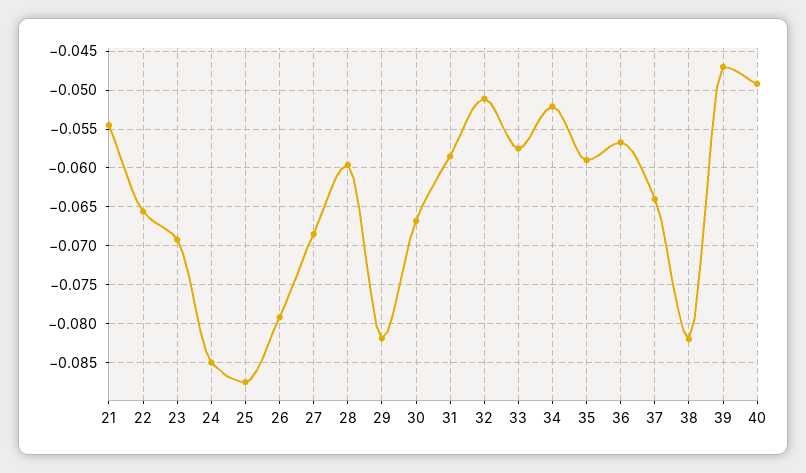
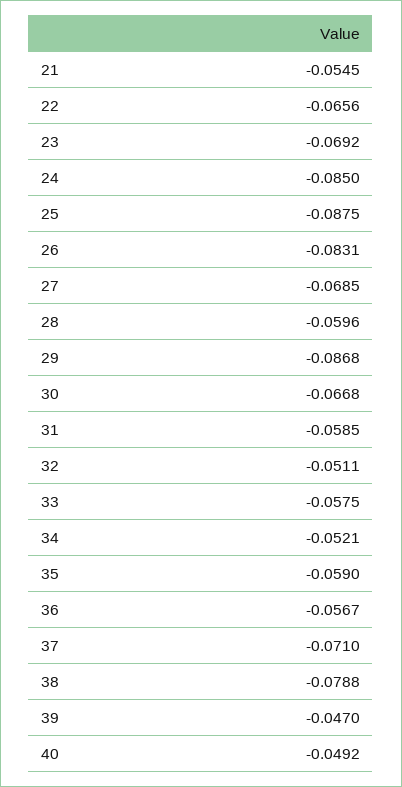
26: -0.079 -> -0.0831
29: -0.082 -> -0.0868
37: -0.064 -> -0.071
38: -0.082 -> -0.0788

